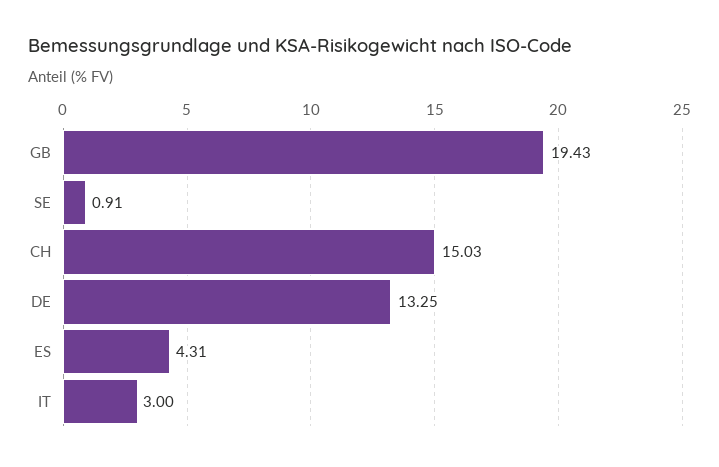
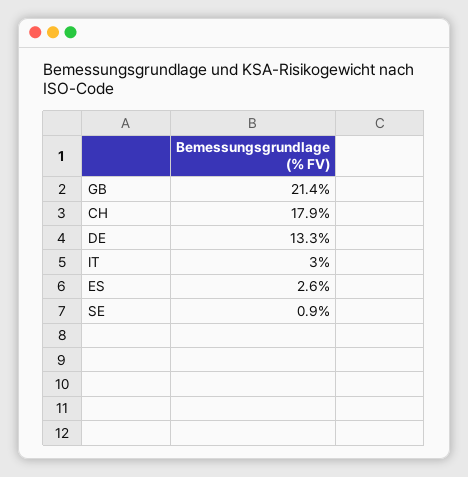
GB: 19.43 -> 21.4
CH: 15.03 -> 17.9
ES: 4.31 -> 2.6

